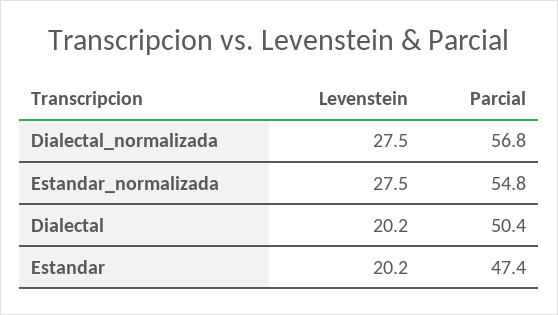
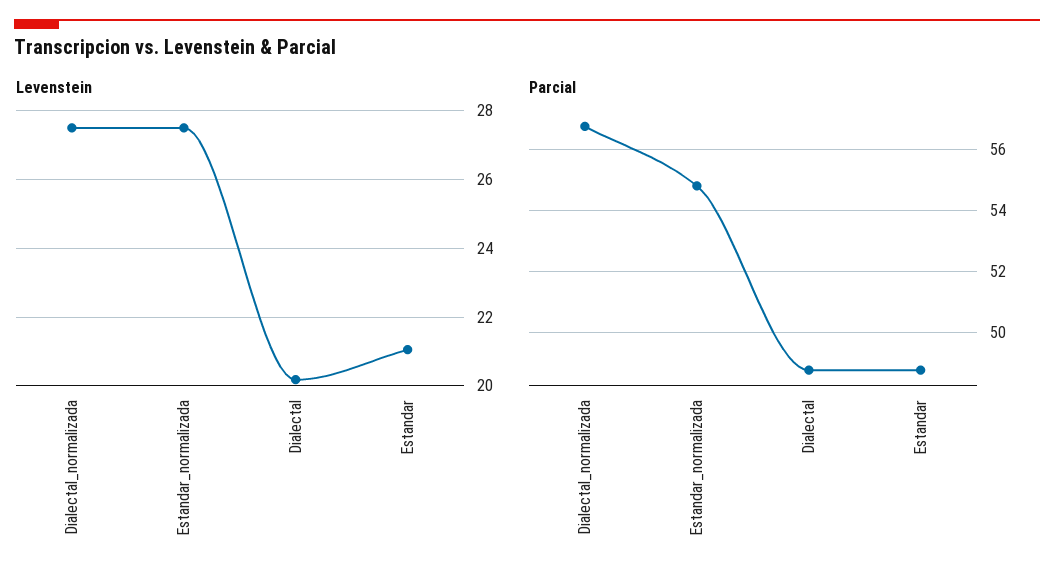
Parcial, Dialectal: 50.4 -> 48.8
Levenstein, Estandar: 20.2 -> 21
Parcial, Estandar: 47.4 -> 48.8

